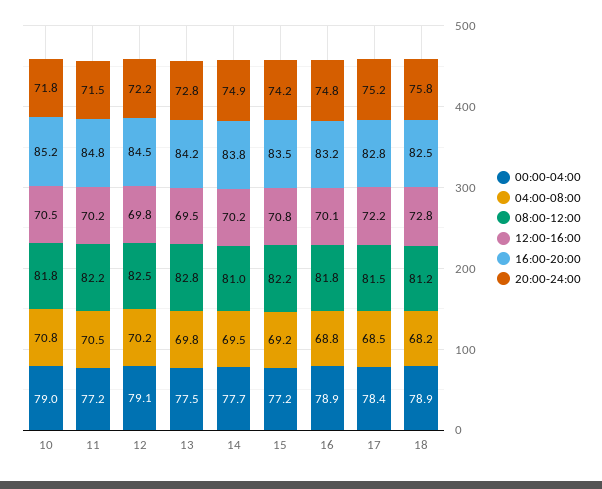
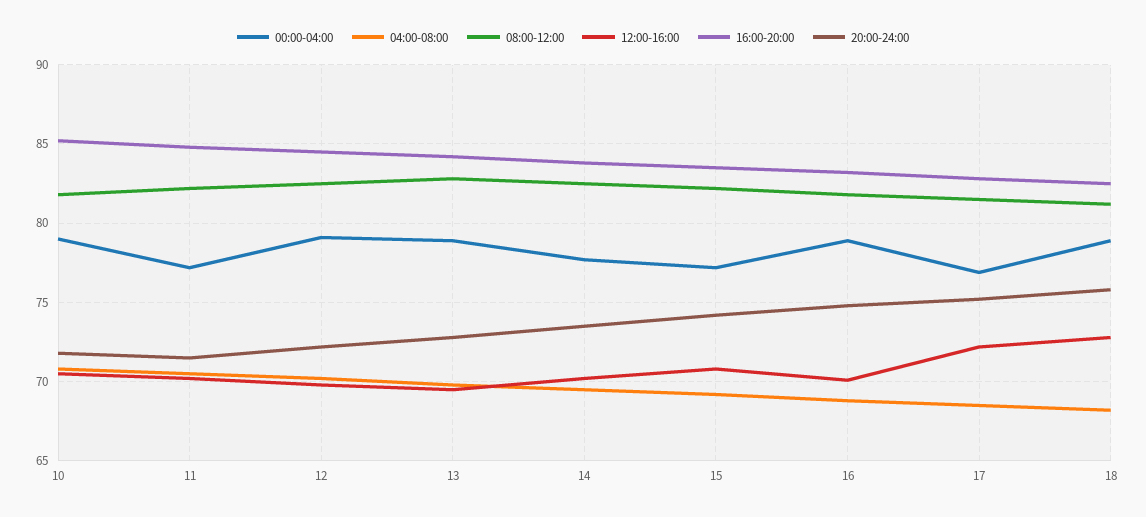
00:00-04:00, 13: 77.5 -> 79
08:00-12:00, 14: 81 -> 82.5
20:00-24:00, 14: 74.9 -> 73.5
00:00-04:00, 17: 78.4 -> 77

